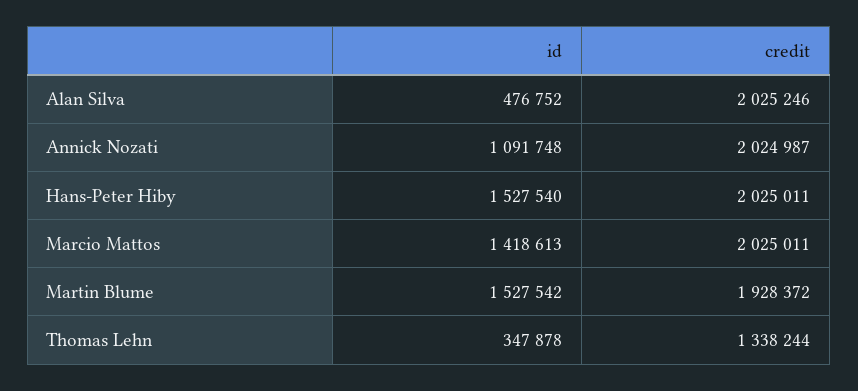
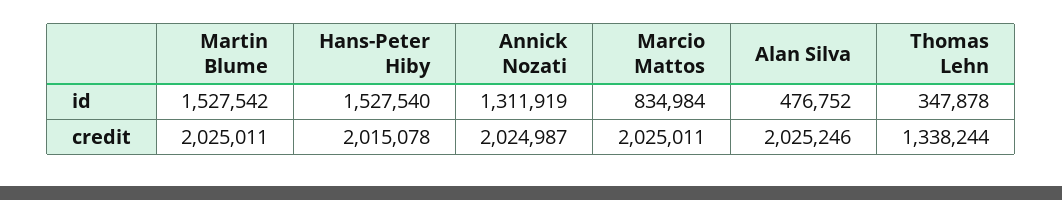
id, Annick Nozati: 1091748 -> 1311919
credit, Hans-Peter Hiby: 2025011 -> 2015078
id, Marcio Mattos: 1418613 -> 834984
credit, Martin Blume: 1928372 -> 2025011

